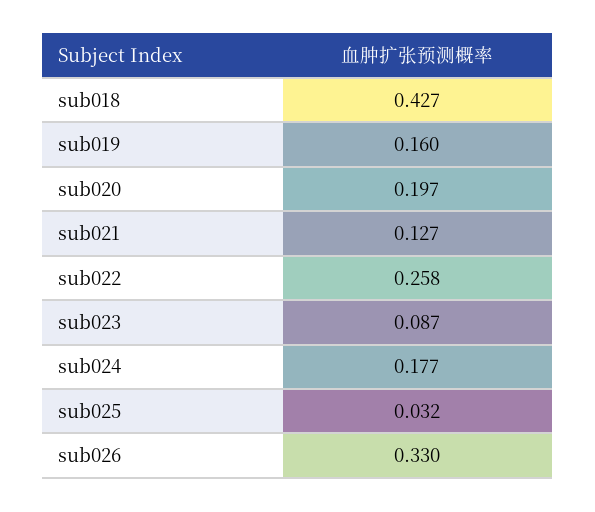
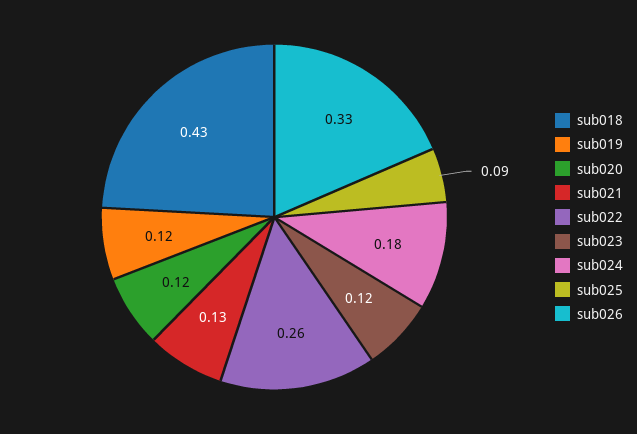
sub019: 0.16 -> 0.12
sub020: 0.197 -> 0.12
sub023: 0.087 -> 0.12
sub025: 0.032 -> 0.09

